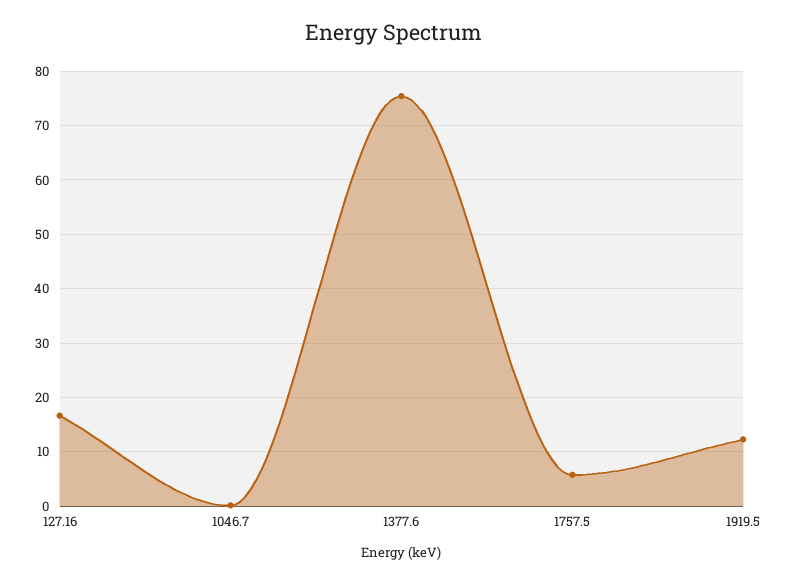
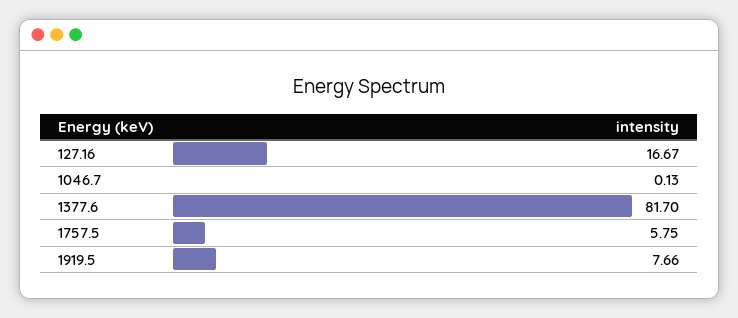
1377.6: 76 -> 81.7
1919.5: 12 -> 7.66

